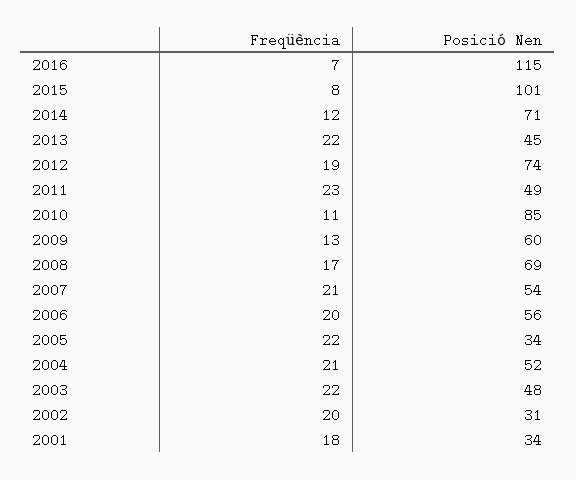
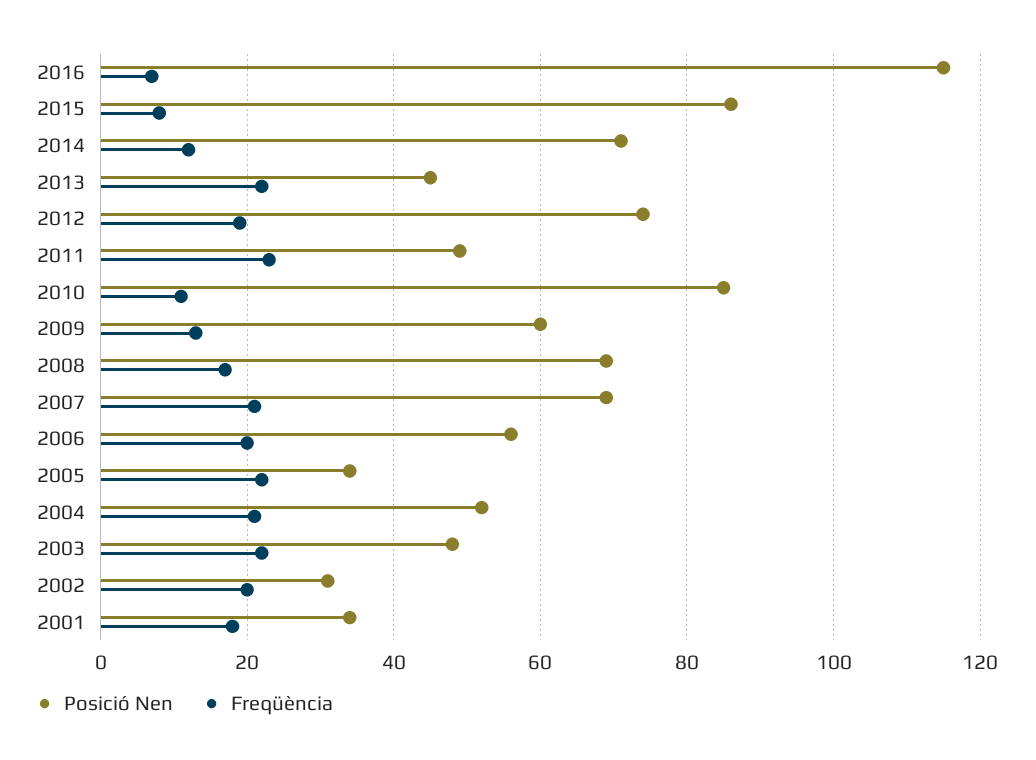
Posició Nen, 2015: 101 -> 85
Posició Nen, 2007: 54 -> 70

